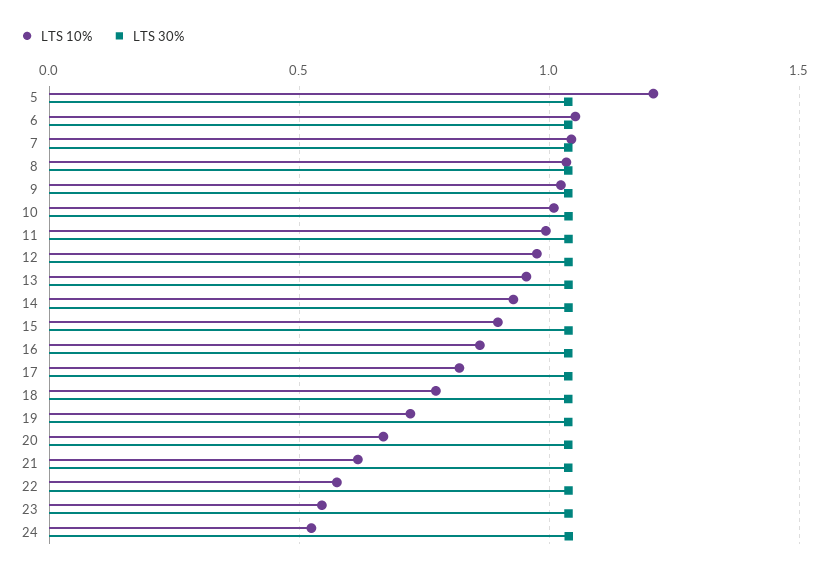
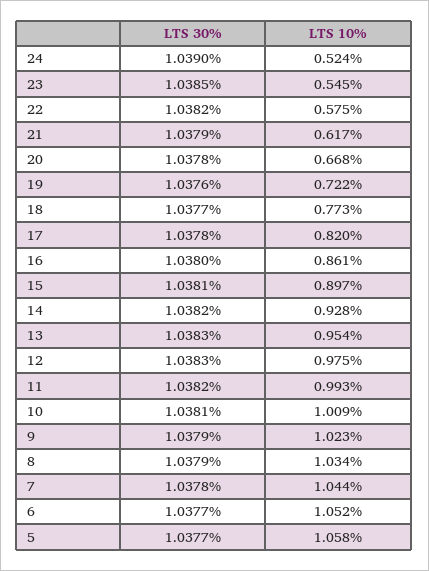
LTS 10%, 5: 1.2 -> 1.058

